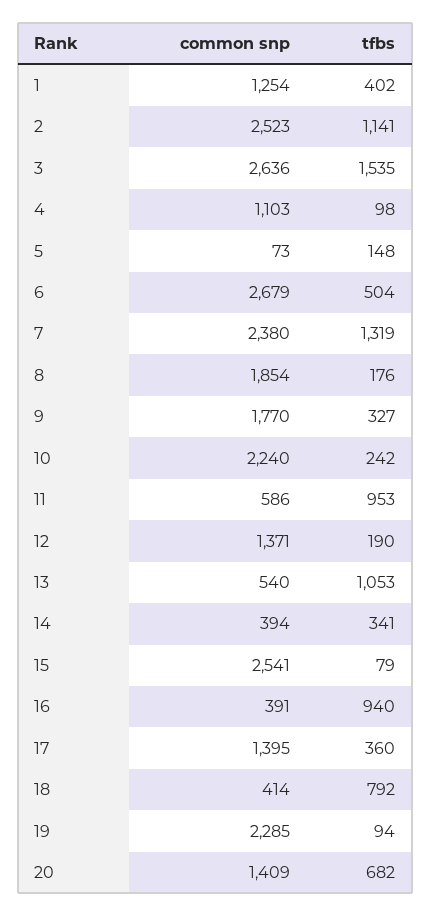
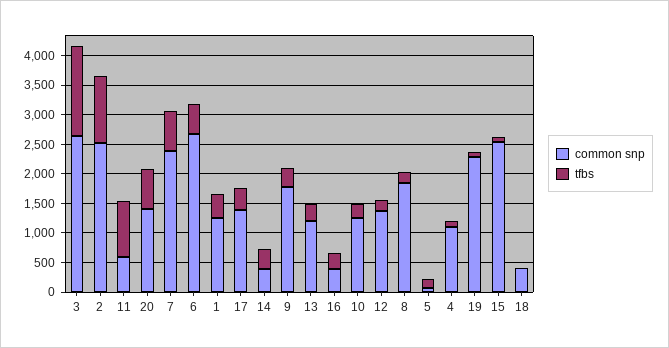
tfbs, 7: 1319 -> 750
common snp, 10: 2240 -> 1250
common snp, 13: 540 -> 1250
tfbs, 13: 1053 -> 250
tfbs, 16: 940 -> 250
tfbs, 18: 792 -> 0

